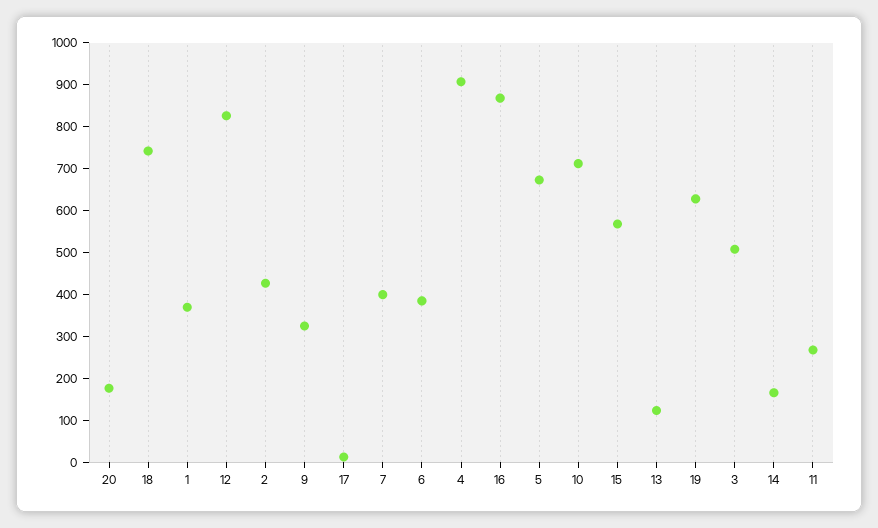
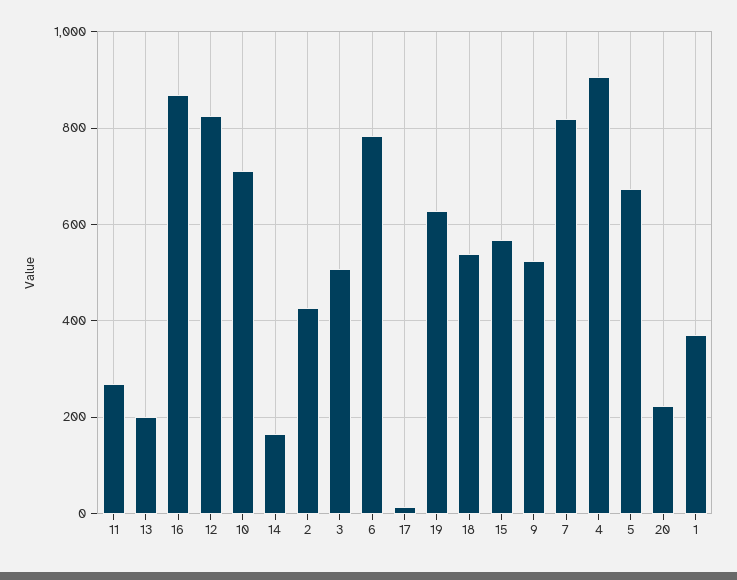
20: 180 -> 220
18: 740 -> 540
9: 320 -> 520
7: 400 -> 820
6: 380 -> 780
13: 120 -> 200

